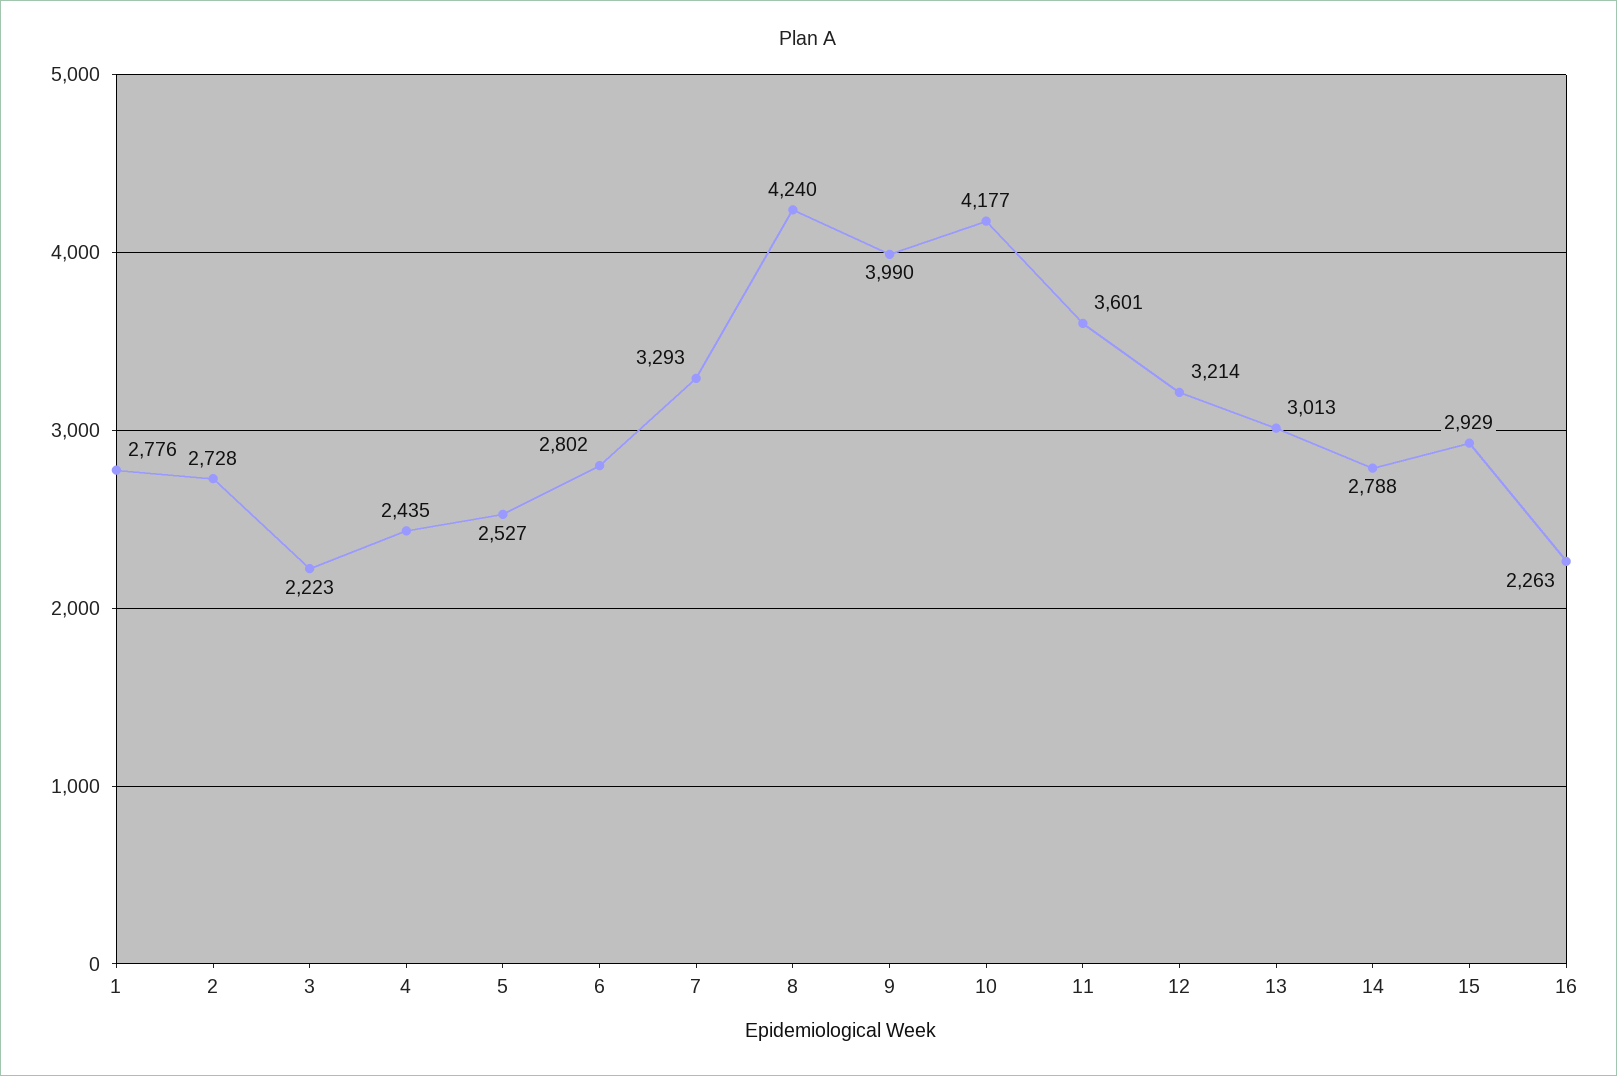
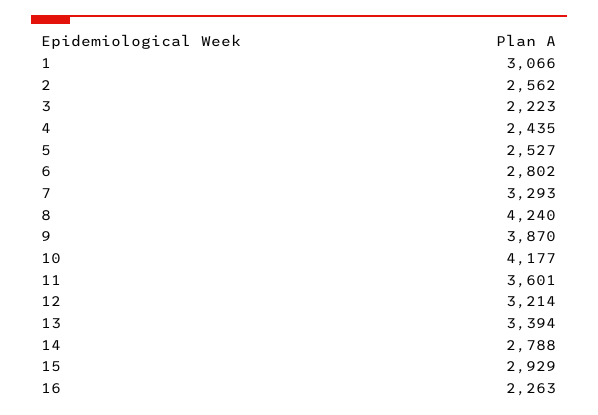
1: 2776 -> 3066
2: 2728 -> 2562
9: 3990 -> 3870
13: 3013 -> 3394

